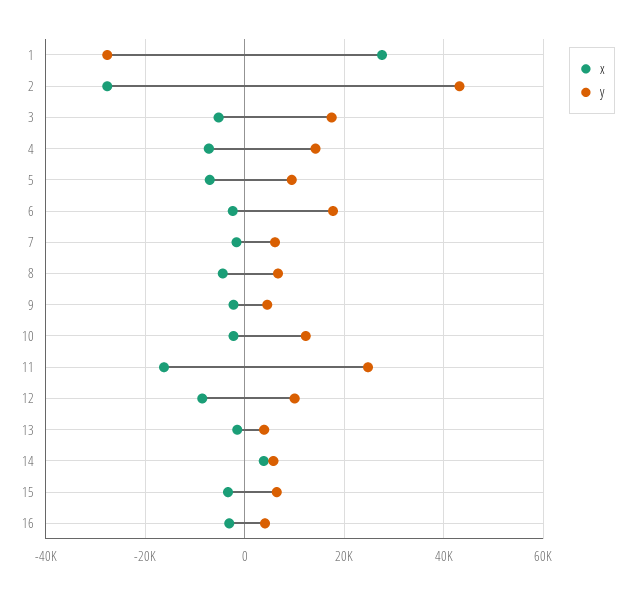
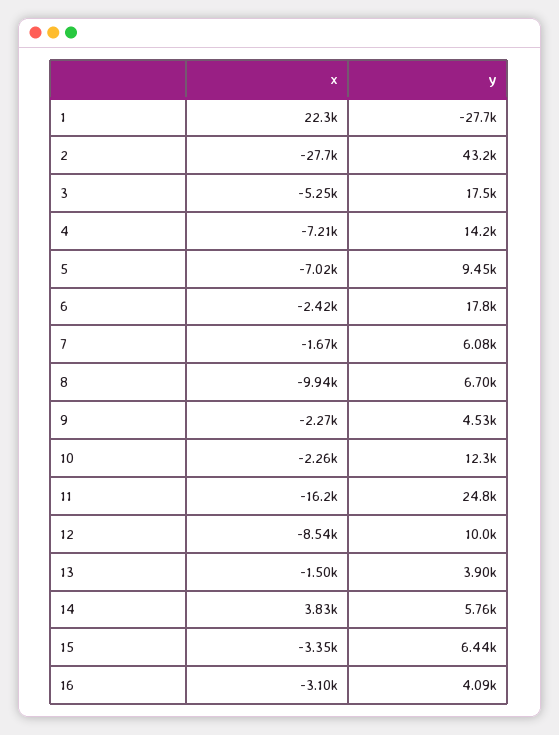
x, 1: 28000 -> 22300
x, 8: -4000 -> -9940

